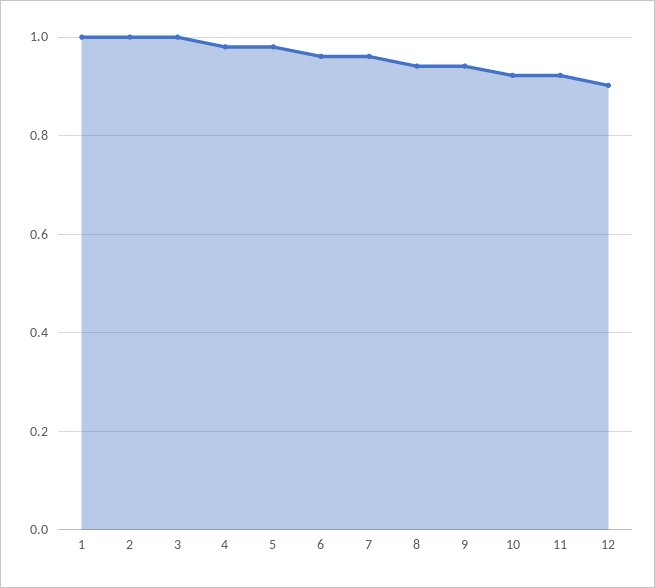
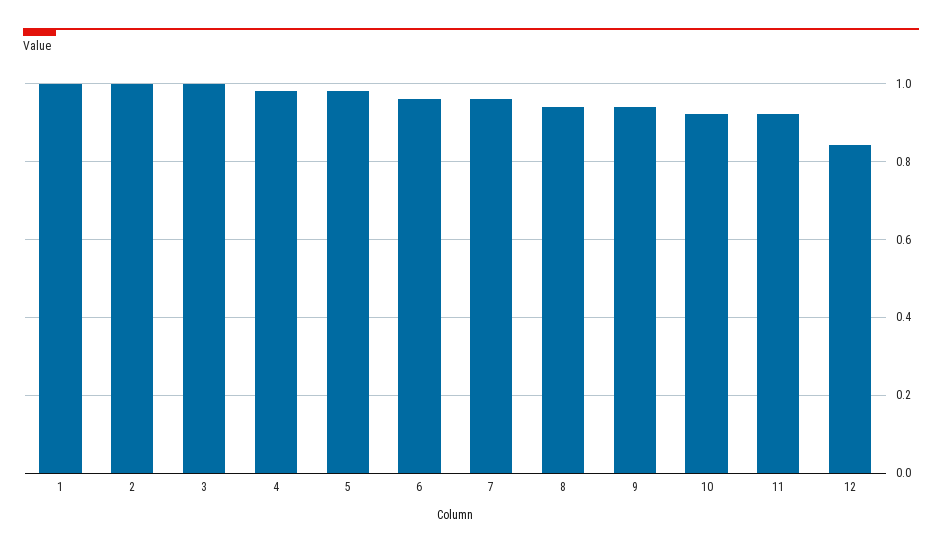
12: 0.9 -> 0.84

